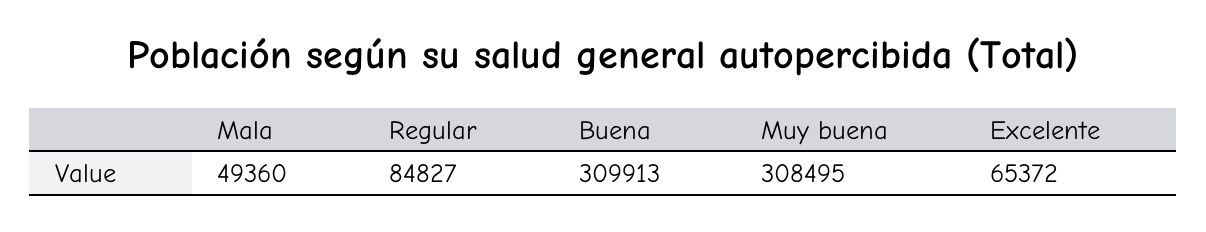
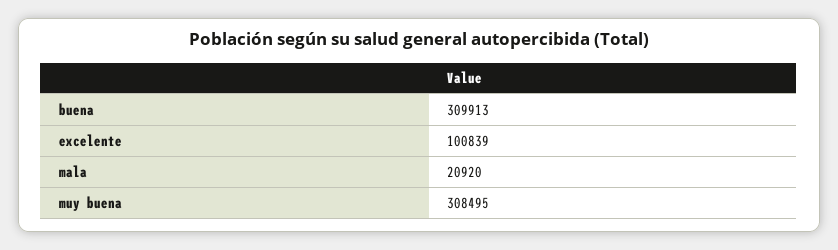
Mala: 49360 -> 20920
Regular: 84827 -> none
Excelente: 65372 -> 100839

